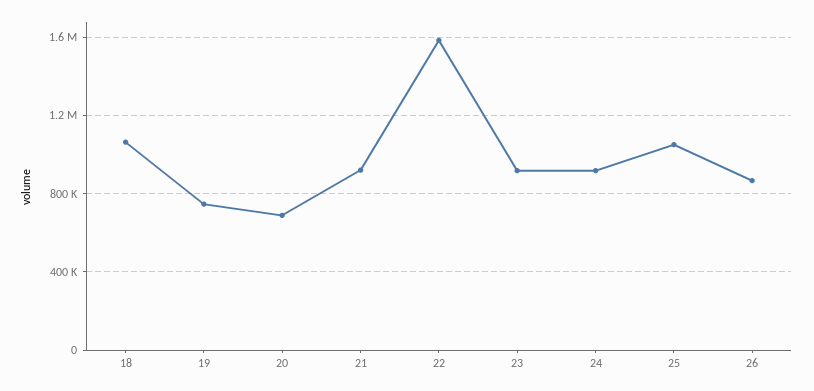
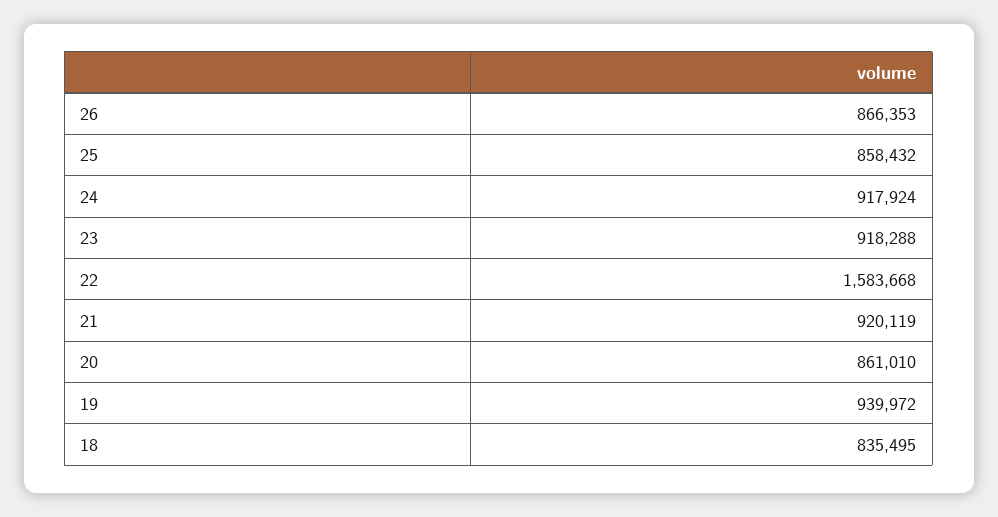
18: 1050000 -> 835495
19: 750000 -> 939972
20: 700000 -> 861010
25: 1050000 -> 858432

